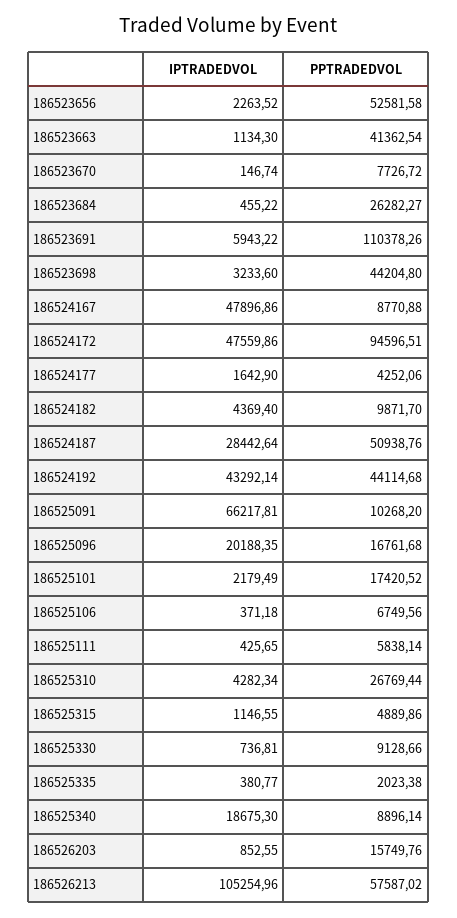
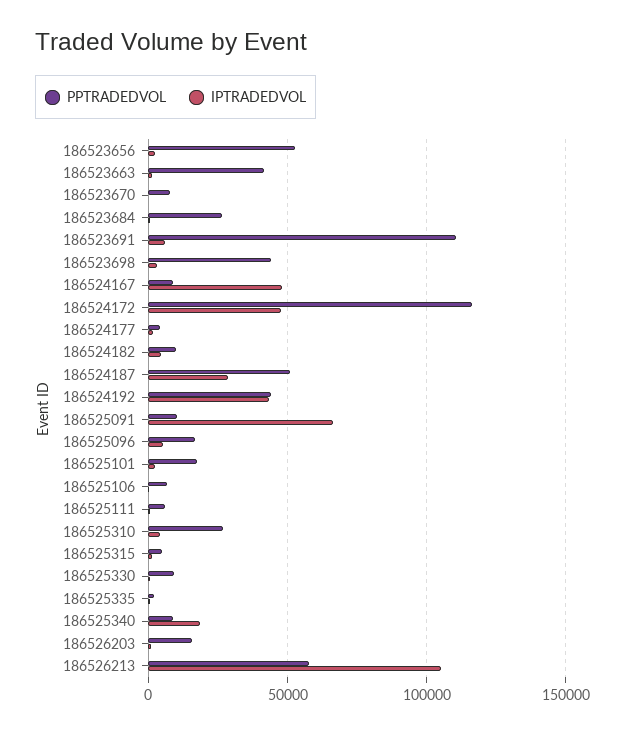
PPTRADEDVOL, 186524172: 94596.51 -> 115000
IPTRADEDVOL, 186525096: 20188.35 -> 5000

